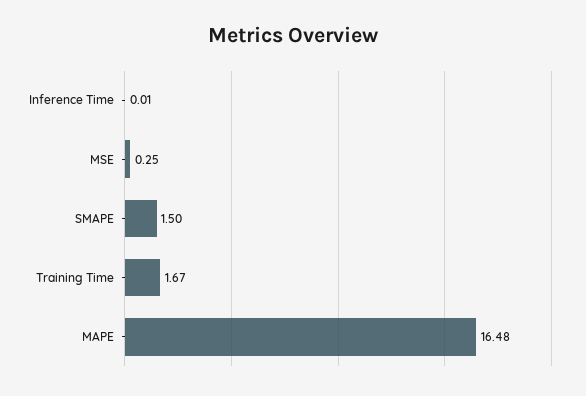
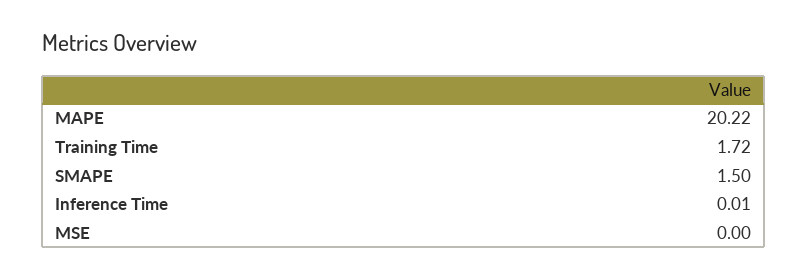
MSE: 0.25 -> 0
Training Time: 1.67 -> 1.72
MAPE: 16.48 -> 20.22

